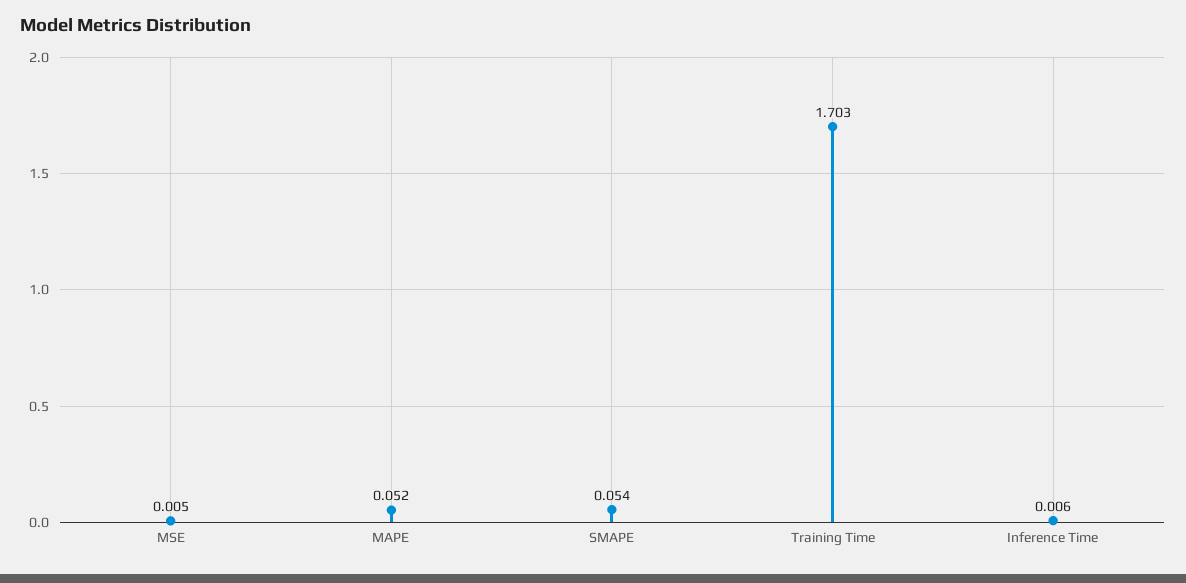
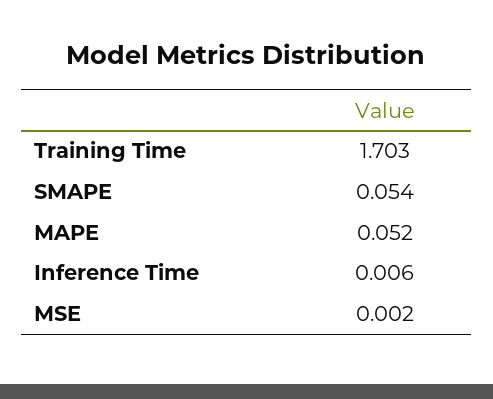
MSE: 0.005 -> 0.002

